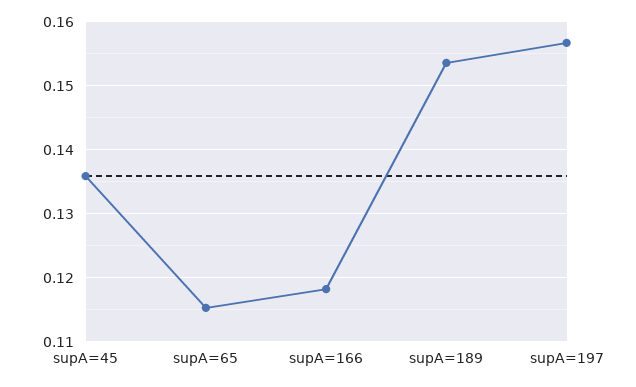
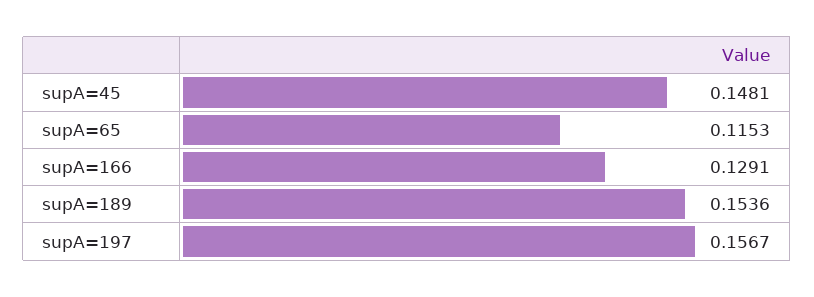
supA=45: 0.136 -> 0.1481
supA=166: 0.118 -> 0.1291

